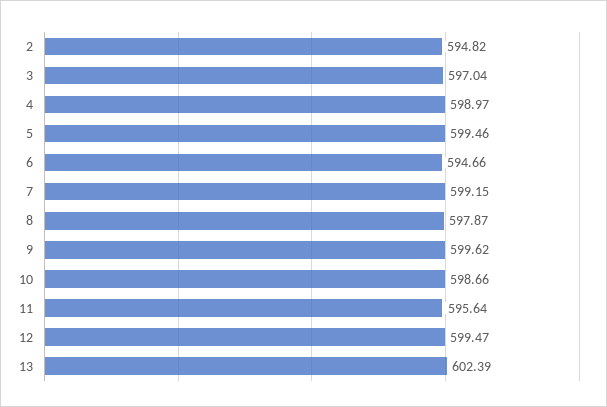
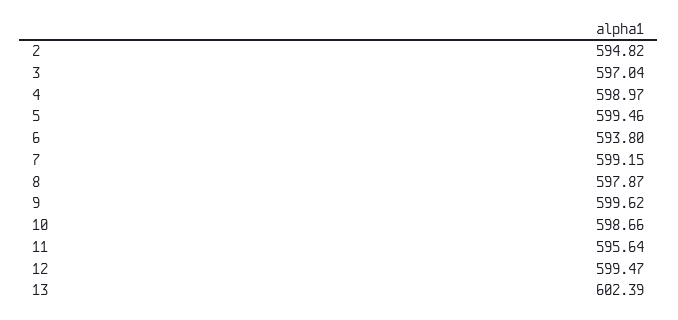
6: 594.66 -> 593.8

